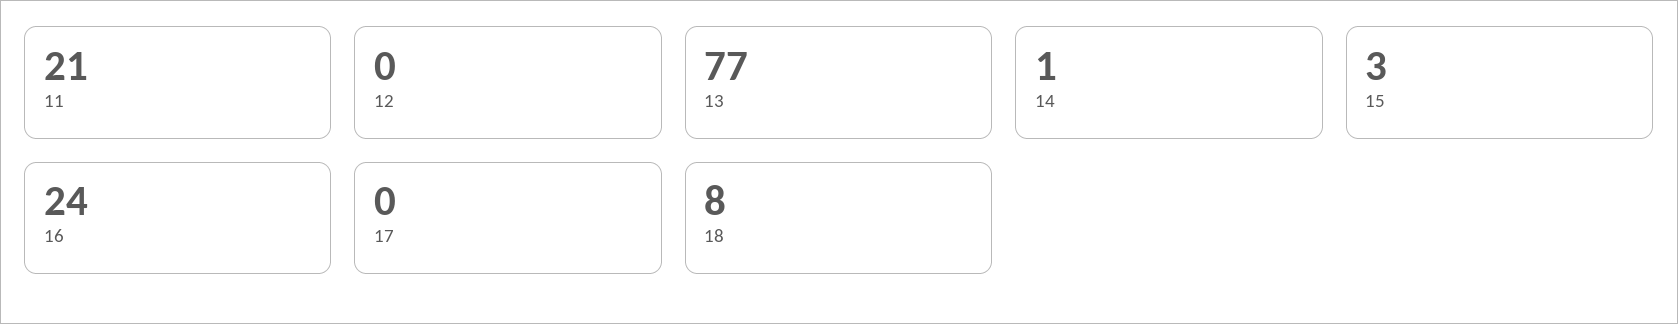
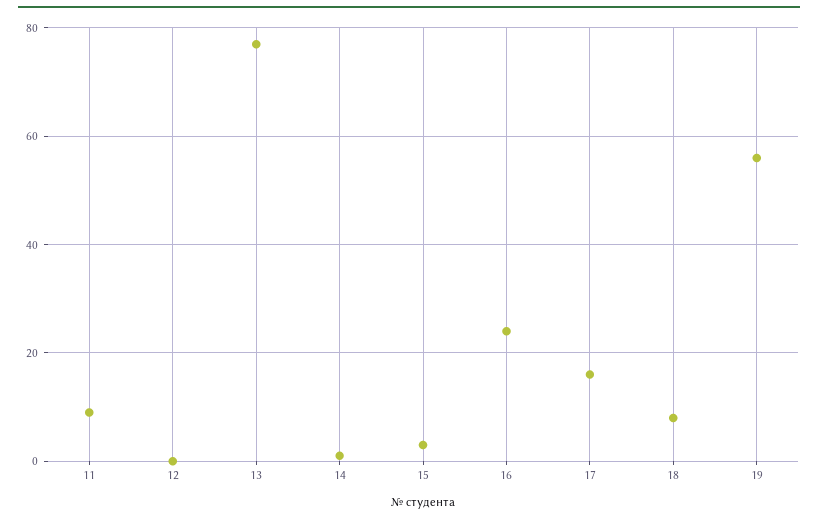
11: 21 -> 10
17: 0 -> 15
19: none -> 55

